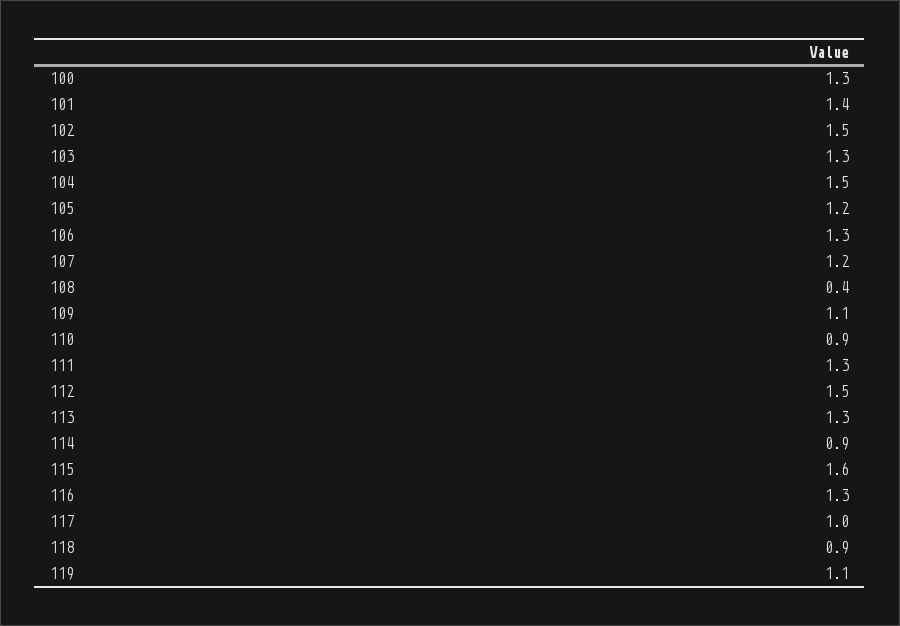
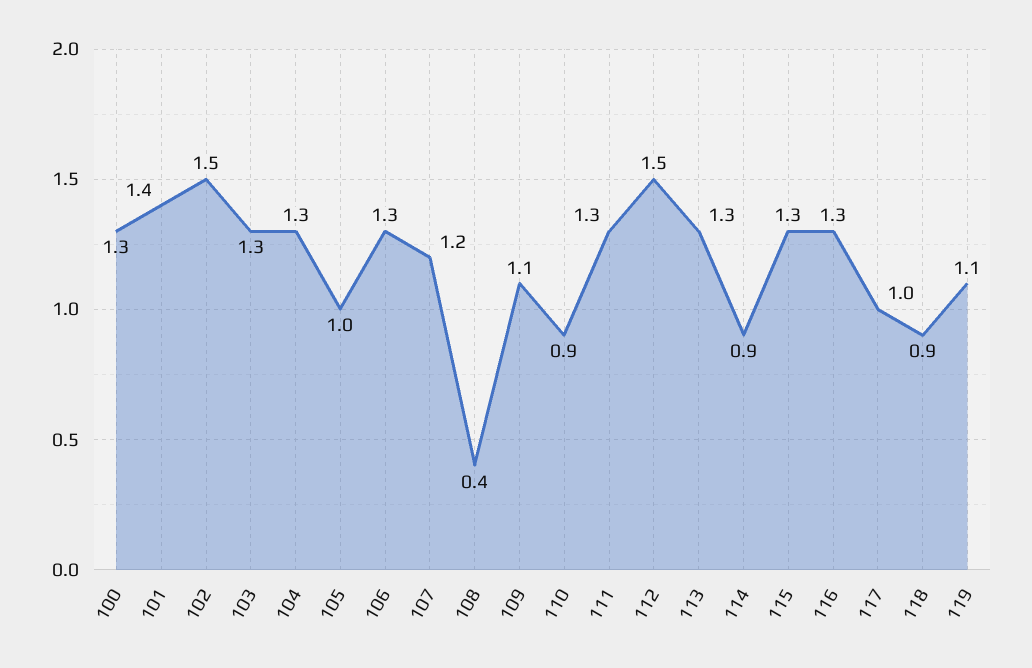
104: 1.5 -> 1.3
105: 1.2 -> 1
115: 1.6 -> 1.3

